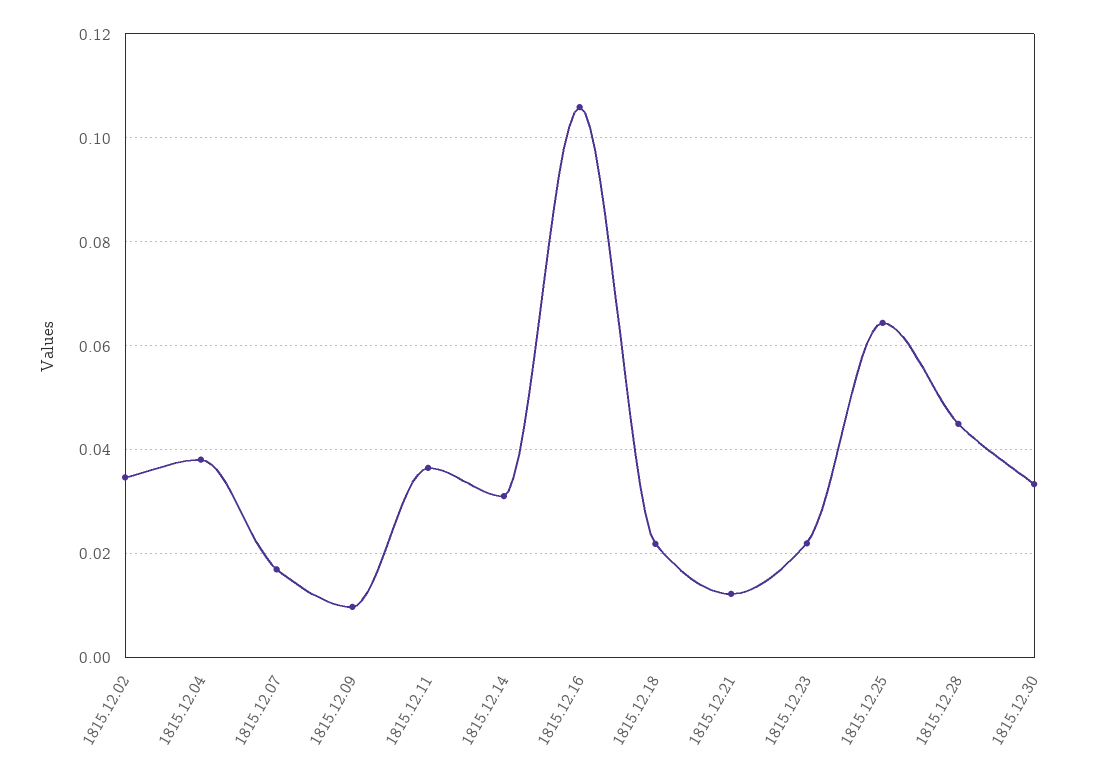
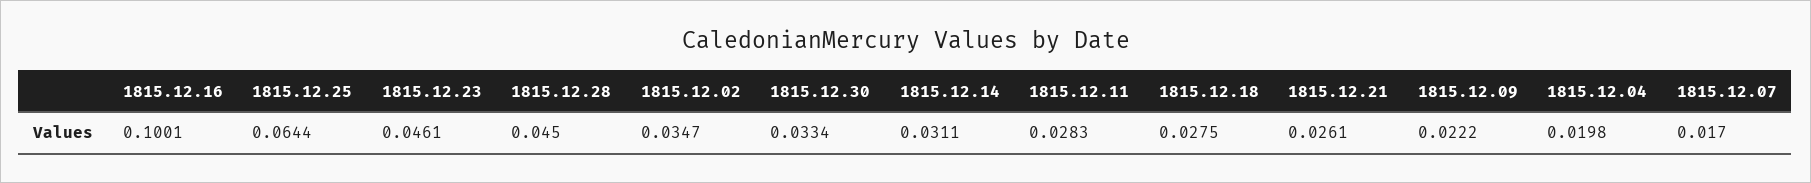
1815.12.04: 0.038 -> 0.0198
1815.12.09: 0.01 -> 0.0222
1815.12.11: 0.036 -> 0.0283
1815.12.16: 0.106 -> 0.1001
1815.12.18: 0.022 -> 0.0275
1815.12.21: 0.012 -> 0.0261
1815.12.23: 0.022 -> 0.0461

